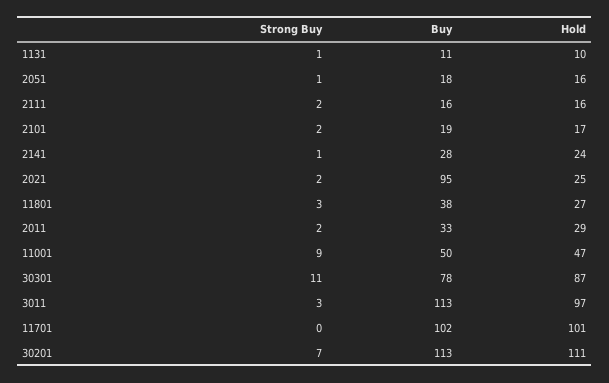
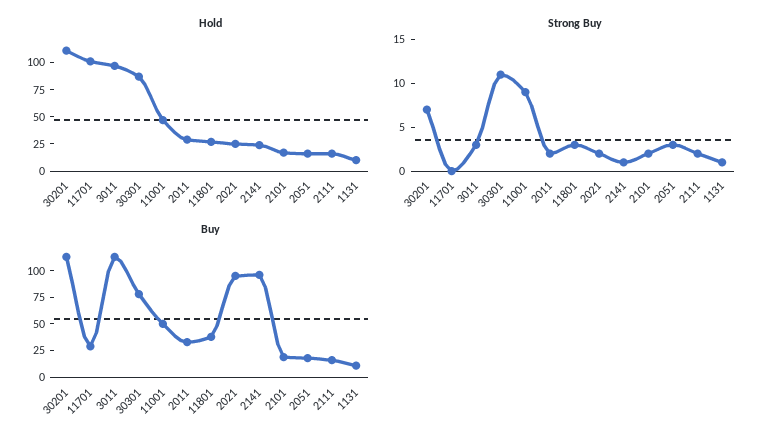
Strong Buy, 2051: 1 -> 3
Buy, 2141: 28 -> 100
Buy, 11701: 102 -> 25

